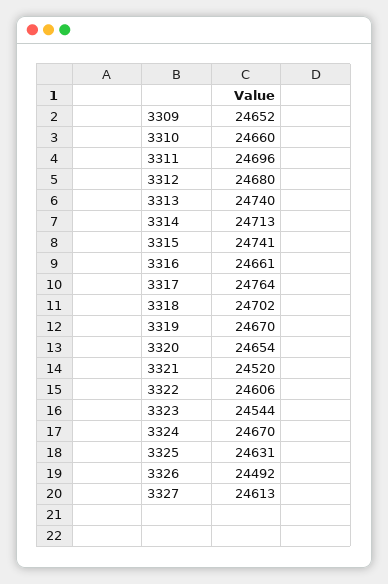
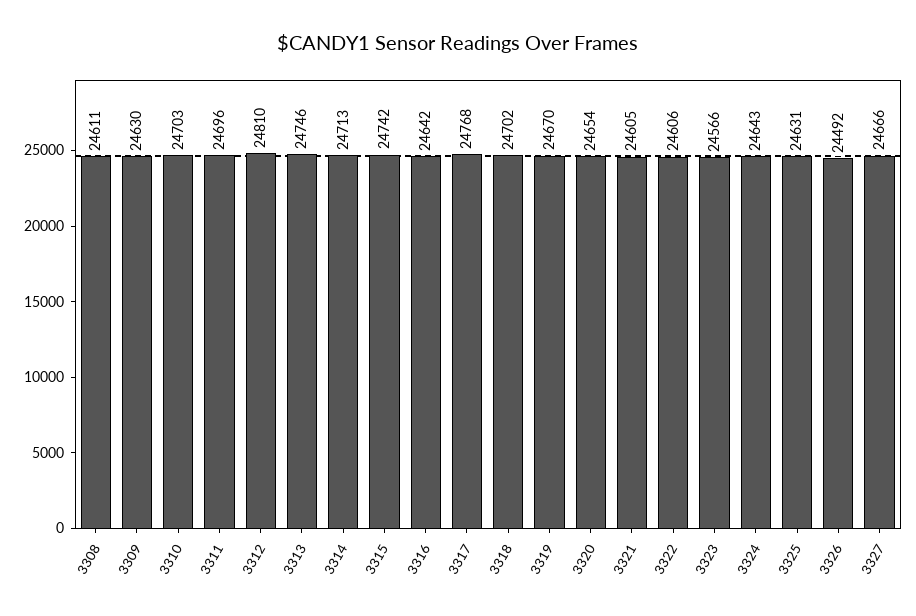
3309: 24652 -> 24630
3310: 24660 -> 24703
3312: 24680 -> 24810
3313: 24740 -> 24746
3315: 24741 -> 24742
3316: 24661 -> 24642
3317: 24764 -> 24768
3321: 24520 -> 24605
3323: 24544 -> 24566
3324: 24670 -> 24643
3327: 24613 -> 24666
3308: none -> 24611

